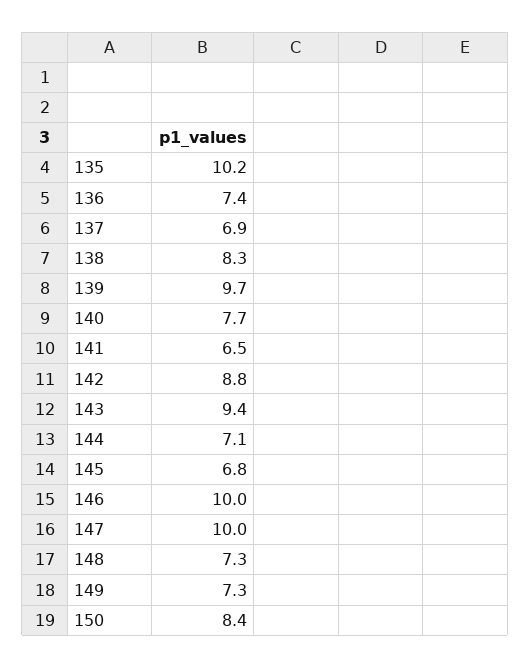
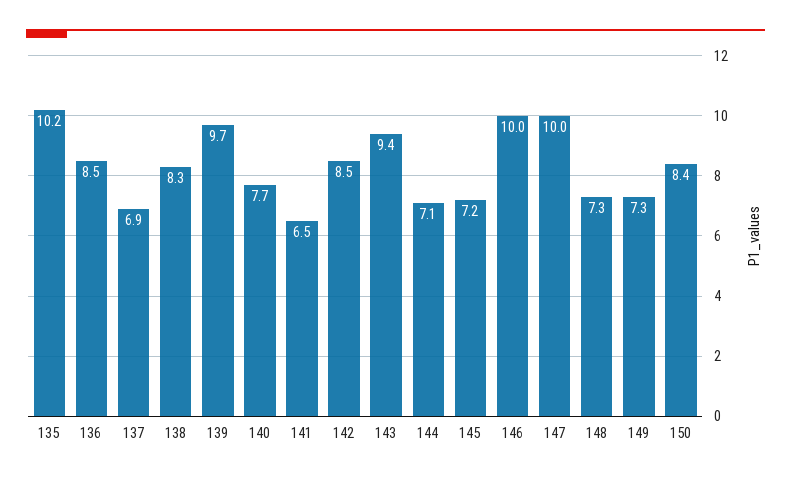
136: 7.4 -> 8.5
142: 8.8 -> 8.5
145: 6.8 -> 7.2

